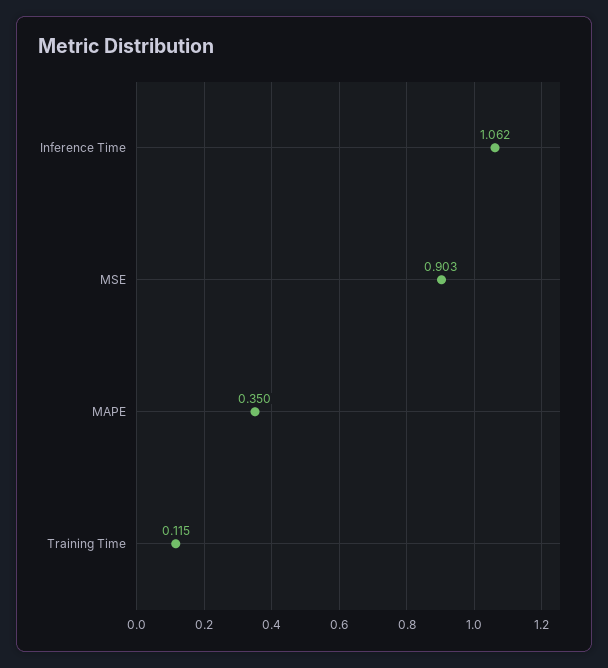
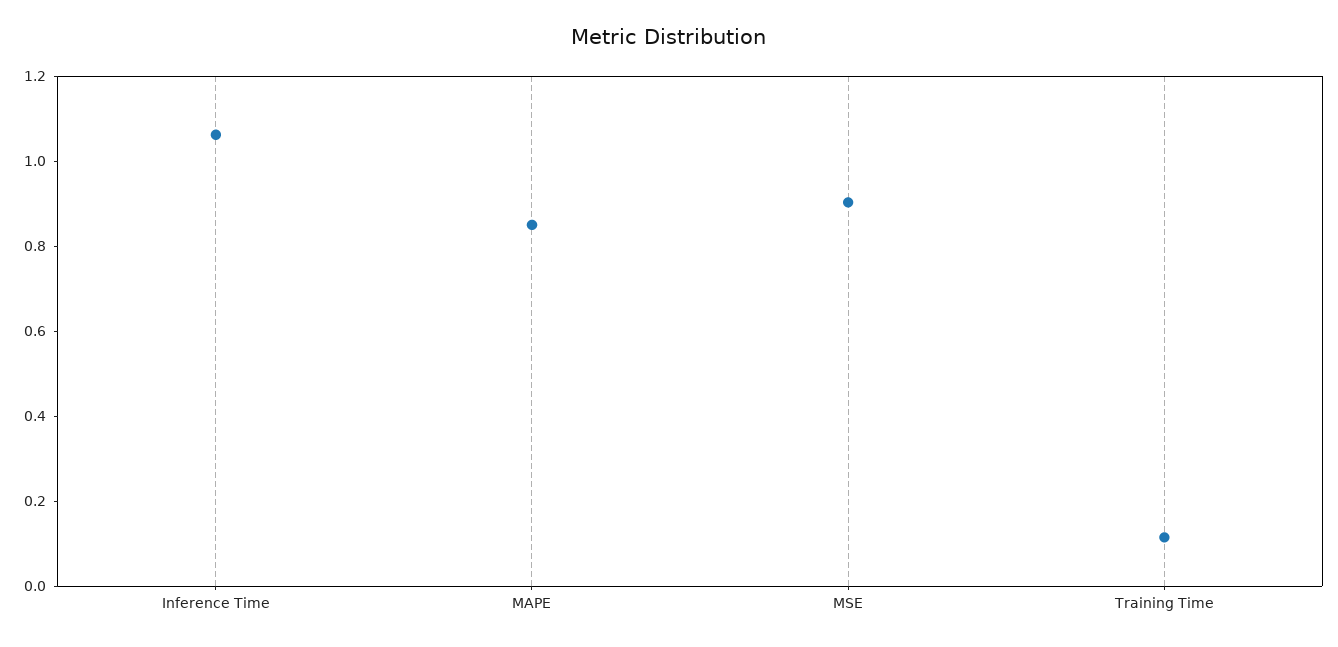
MAPE: 0.35 -> 0.85

